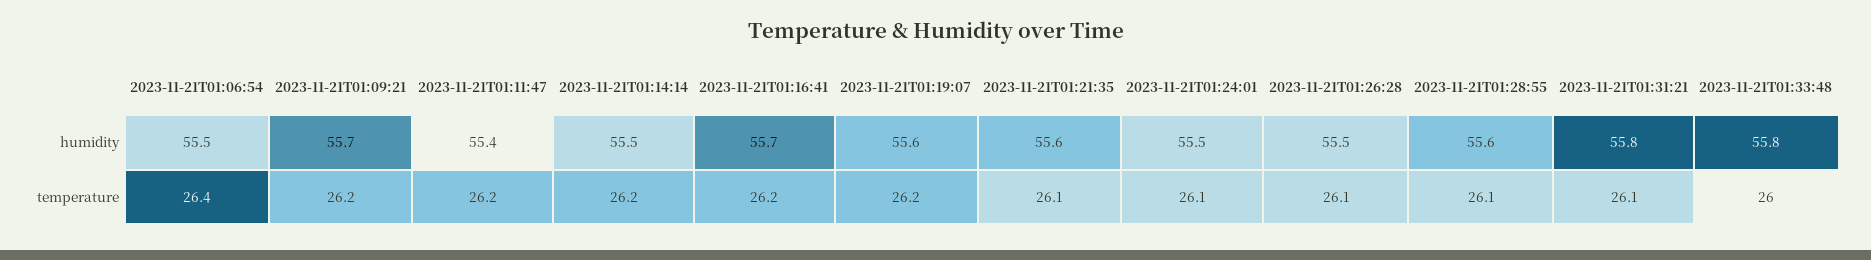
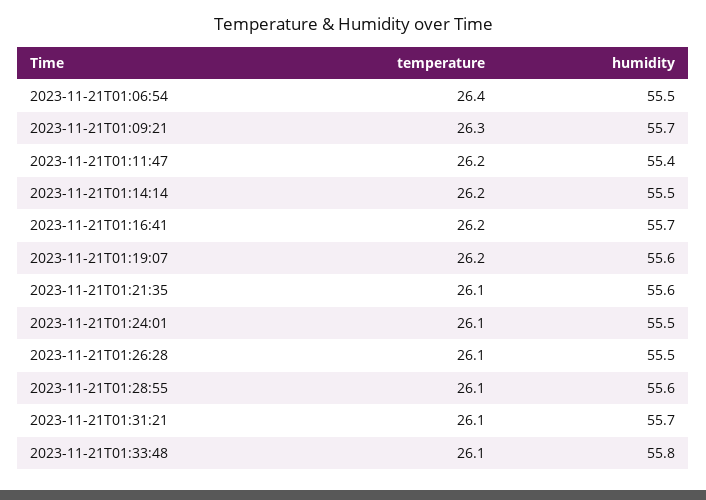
2023-11-21T01:31:21, humidity: 55.8 -> 55.7
2023-11-21T01:09:21, temperature: 26.2 -> 26.3
2023-11-21T01:33:48, temperature: 26 -> 26.1

